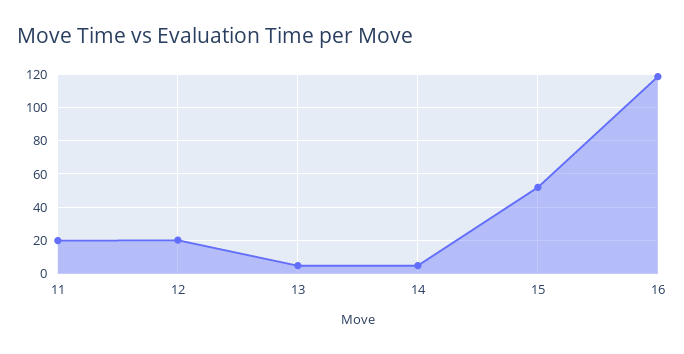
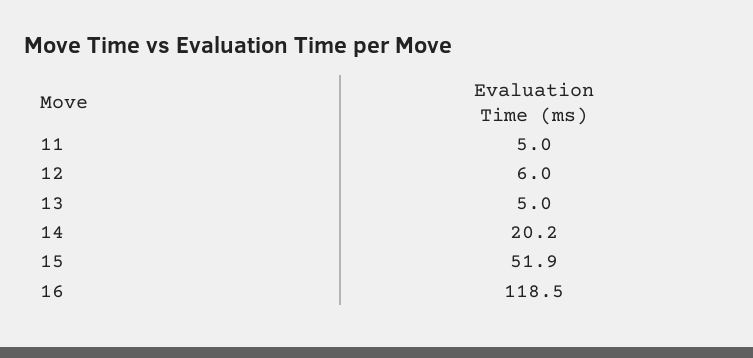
11: 20 -> 5
12: 20 -> 6
14: 5 -> 20.2

